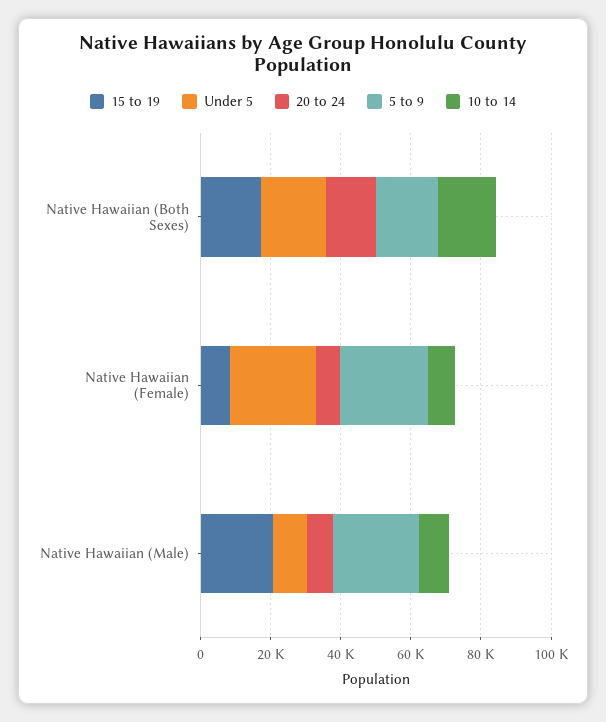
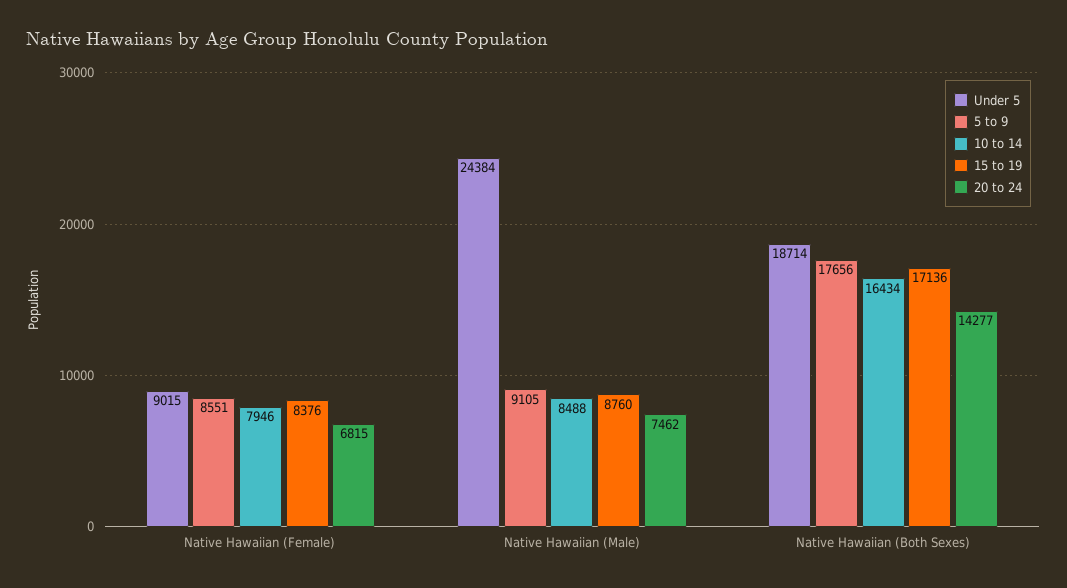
Under 5, Native Hawaiian (Female): 25000 -> 9015
5 to 9, Native Hawaiian (Female): 25000 -> 8551
15 to 19, Native Hawaiian (Male): 20000 -> 8760
Under 5, Native Hawaiian (Male): 10000 -> 24384
5 to 9, Native Hawaiian (Male): 25000 -> 9105

